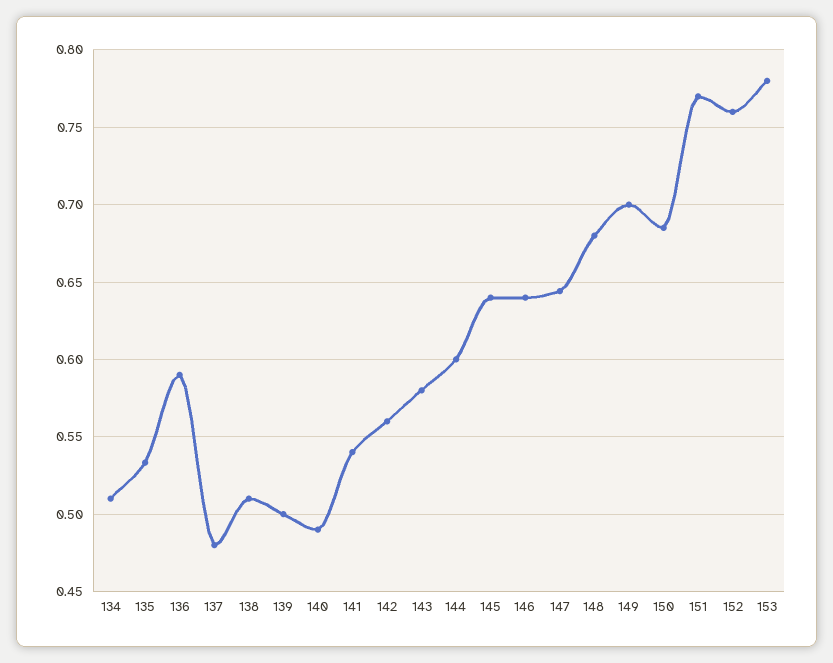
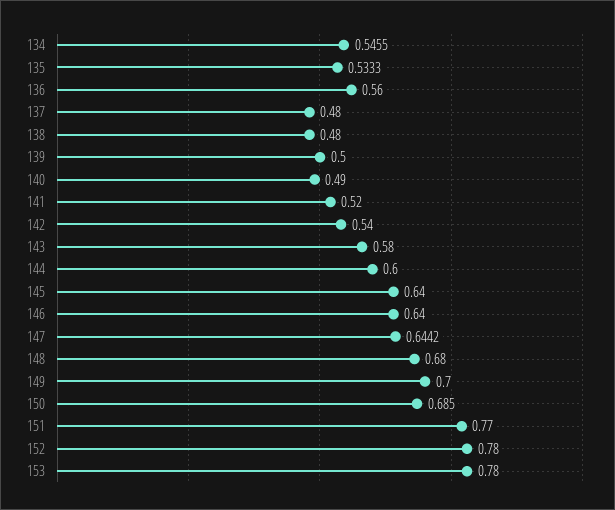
134: 0.51 -> 0.5455
136: 0.59 -> 0.56
138: 0.51 -> 0.48
141: 0.54 -> 0.52
142: 0.56 -> 0.54
152: 0.76 -> 0.78

